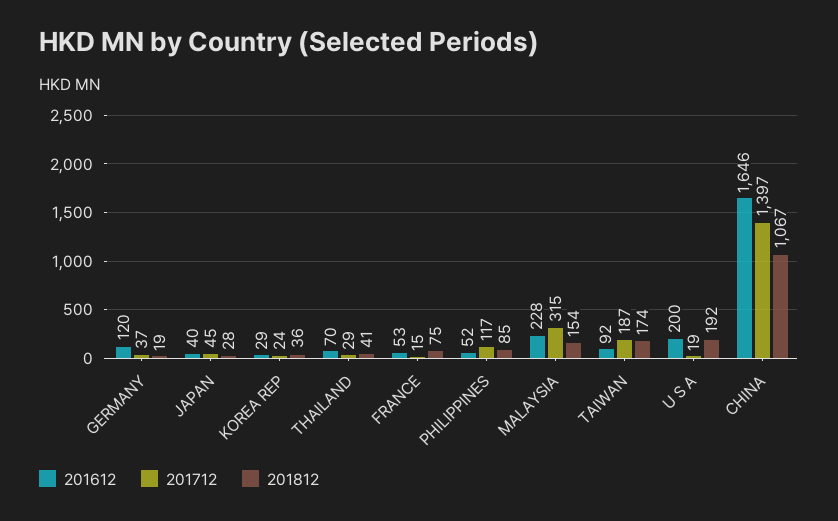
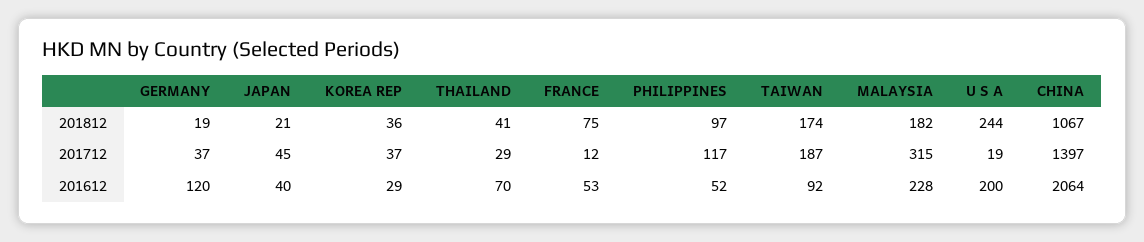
201812, JAPAN: 28 -> 21
201712, KOREA REP: 24 -> 37
201712, FRANCE: 15 -> 12
201812, PHILIPPINES: 85 -> 97
201812, MALAYSIA: 154 -> 182
201812, U S A: 192 -> 244
201612, CHINA: 1646 -> 2064

